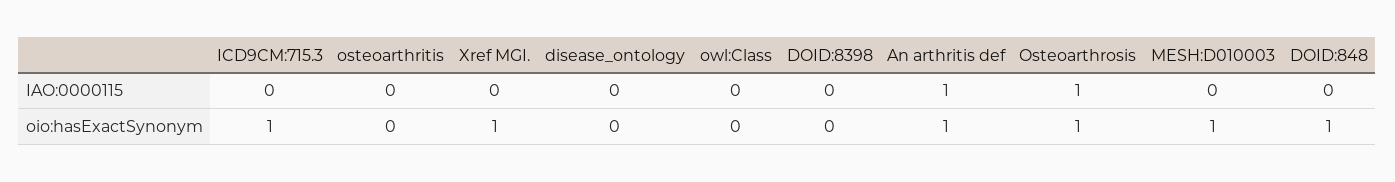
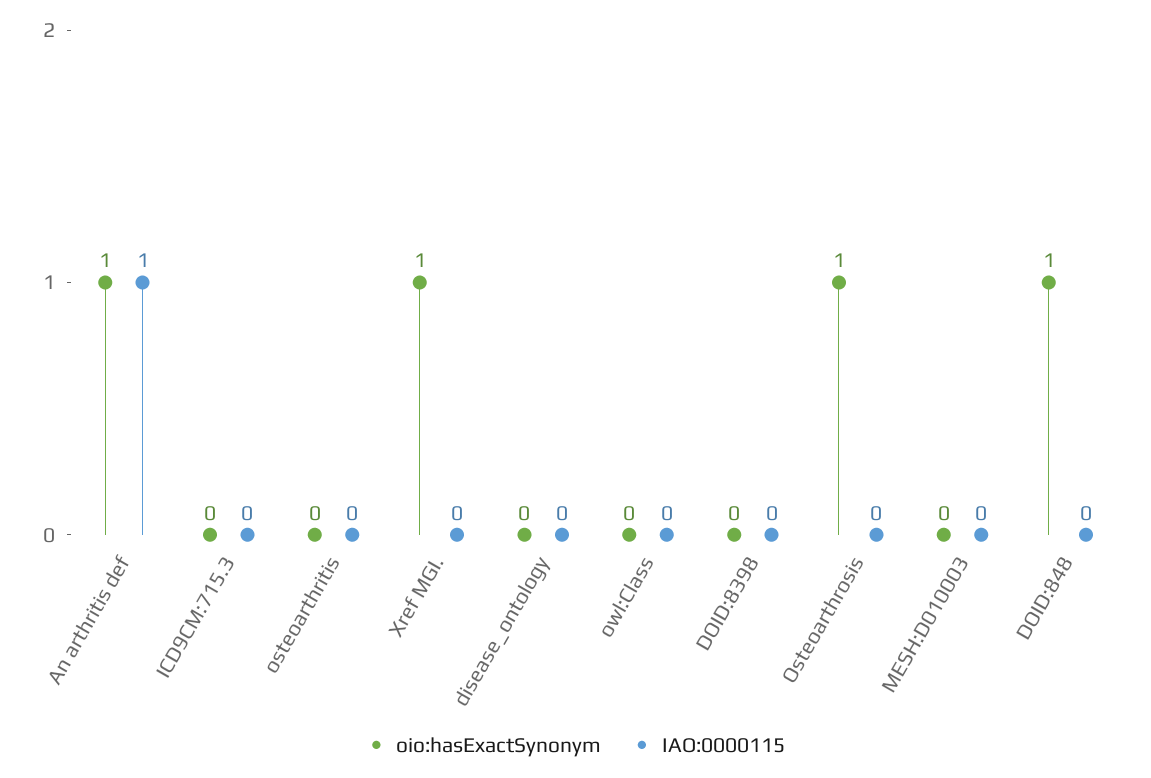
IAO:0000115, Osteoarthrosis: 1 -> 0
oio:hasExactSynonym, ICD9CM:715.3: 1 -> 0
oio:hasExactSynonym, MESH:D010003: 1 -> 0

